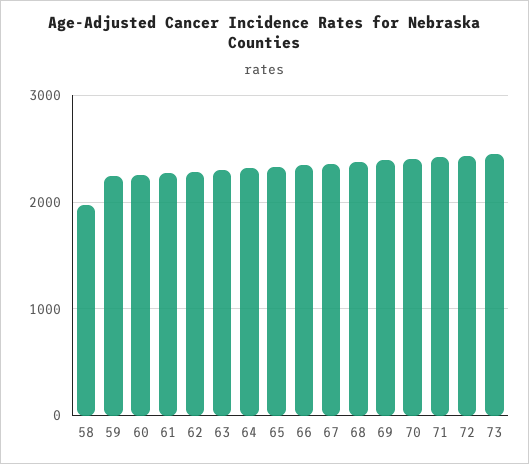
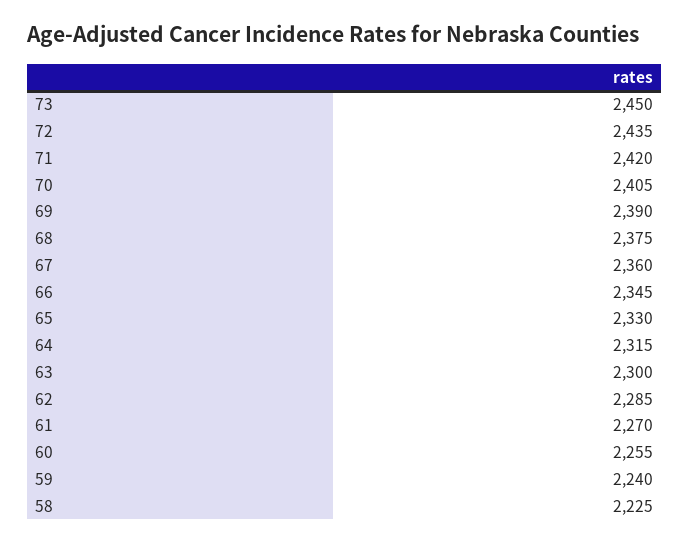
58: 2000 -> 2225

